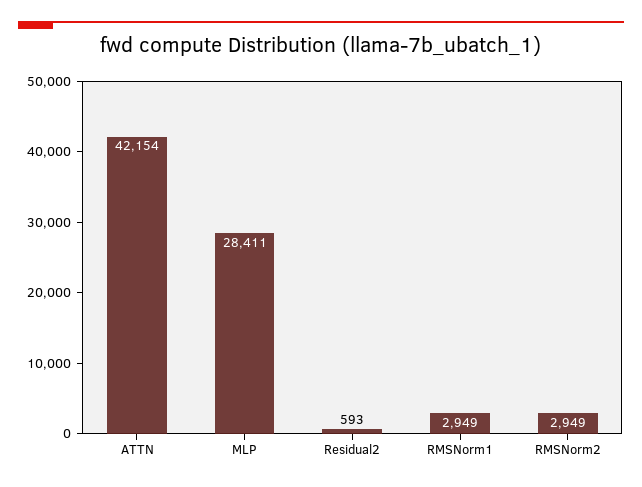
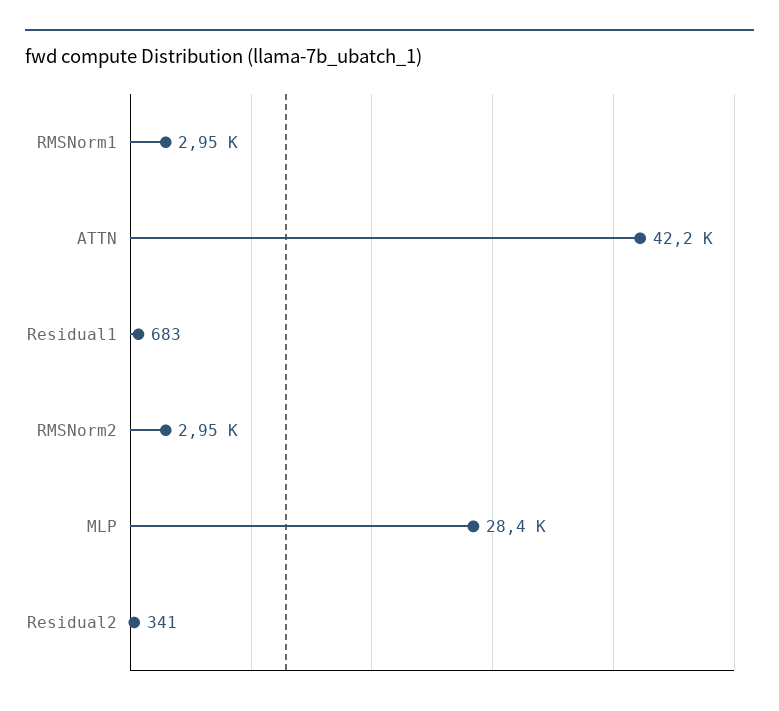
Residual2: 593 -> 341
Residual1: none -> 683

